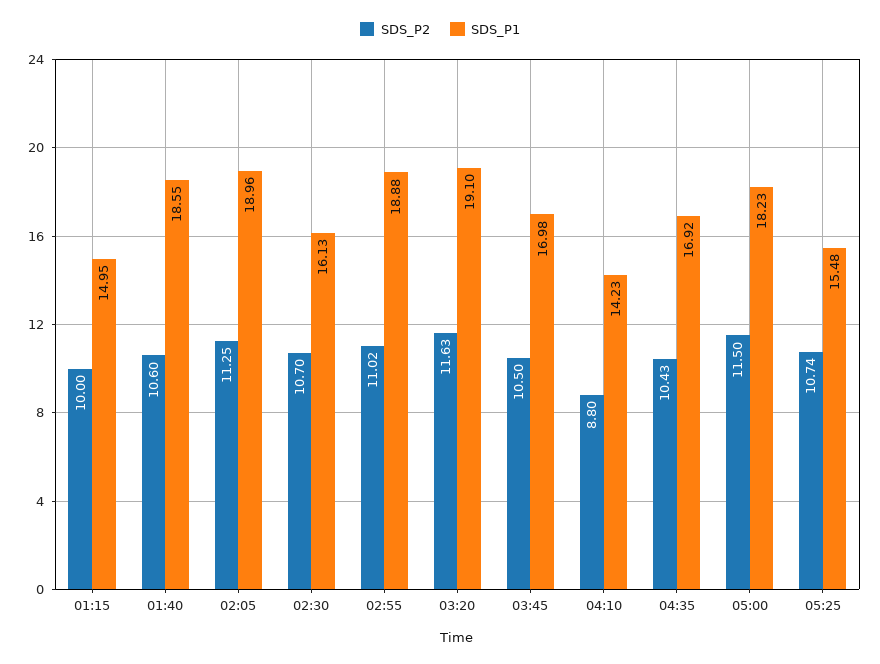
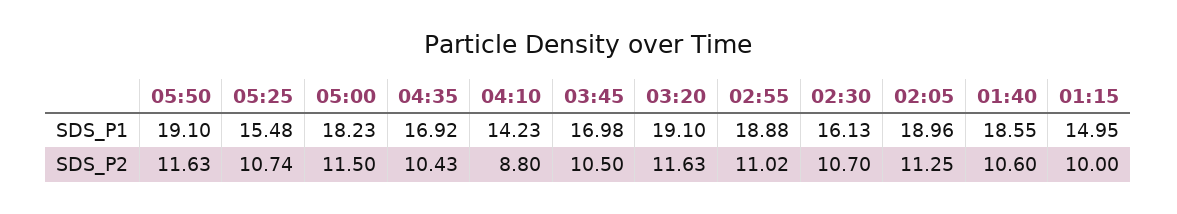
SDS_P1, 05:50: none -> 19.1
SDS_P2, 05:50: none -> 11.63

